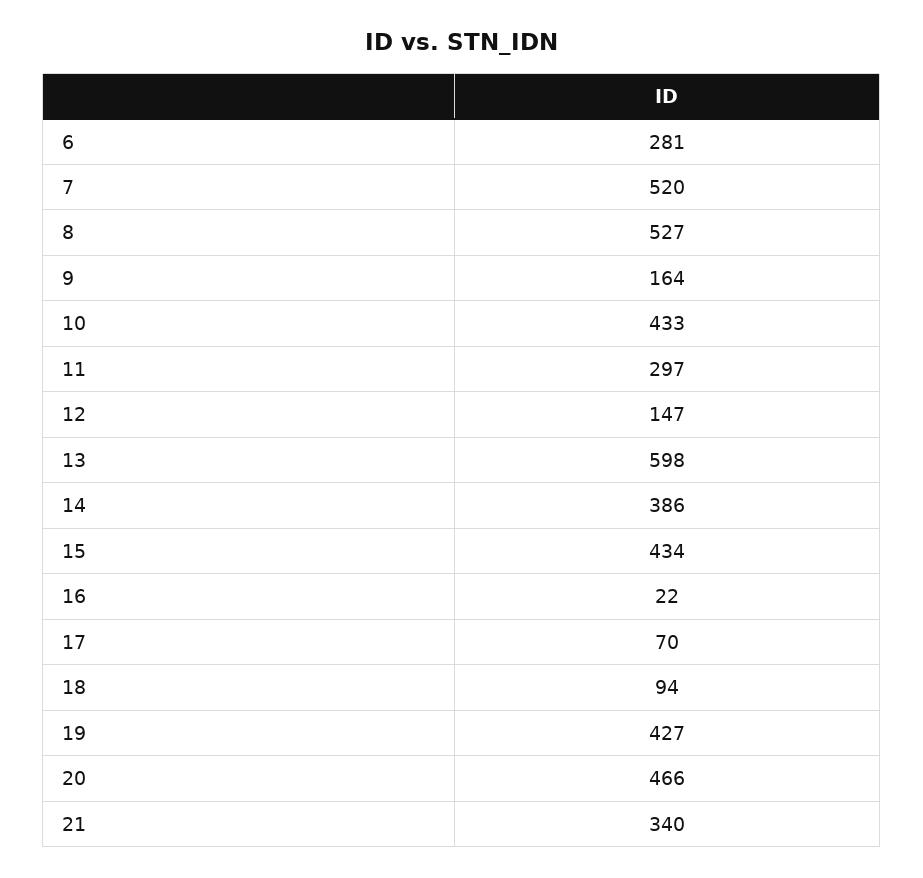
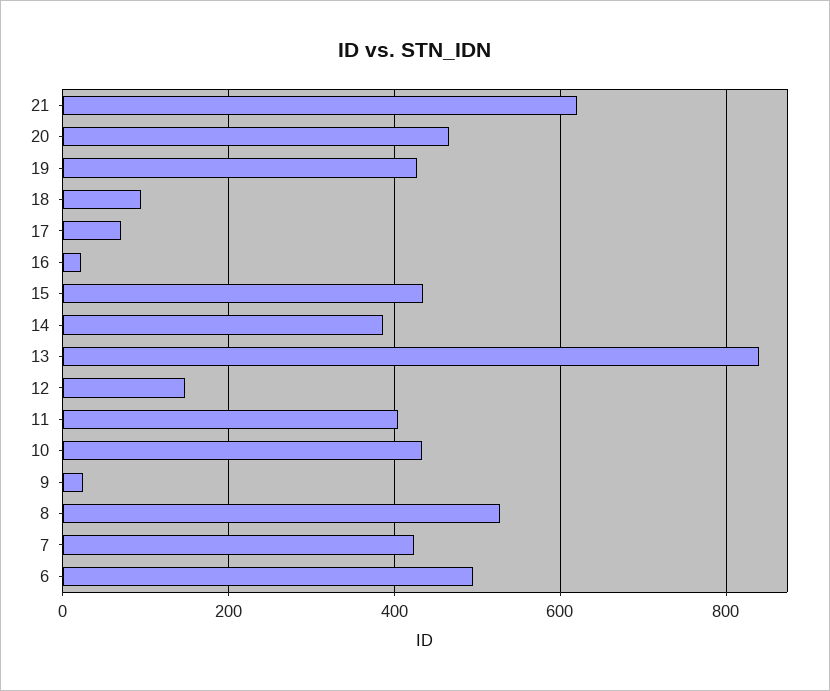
6: 281 -> 500
7: 520 -> 420
9: 164 -> 20
11: 297 -> 400
13: 598 -> 840
21: 340 -> 620

